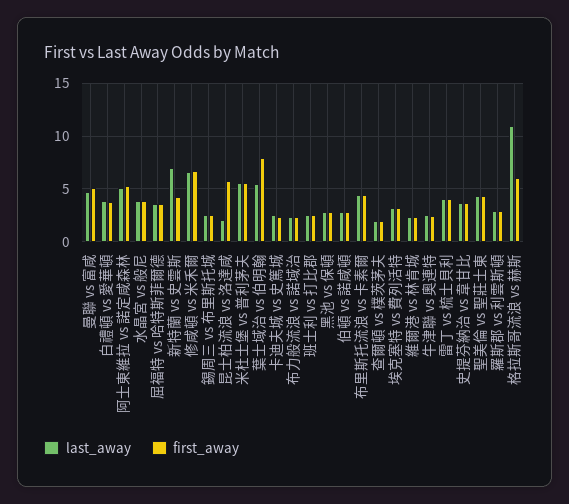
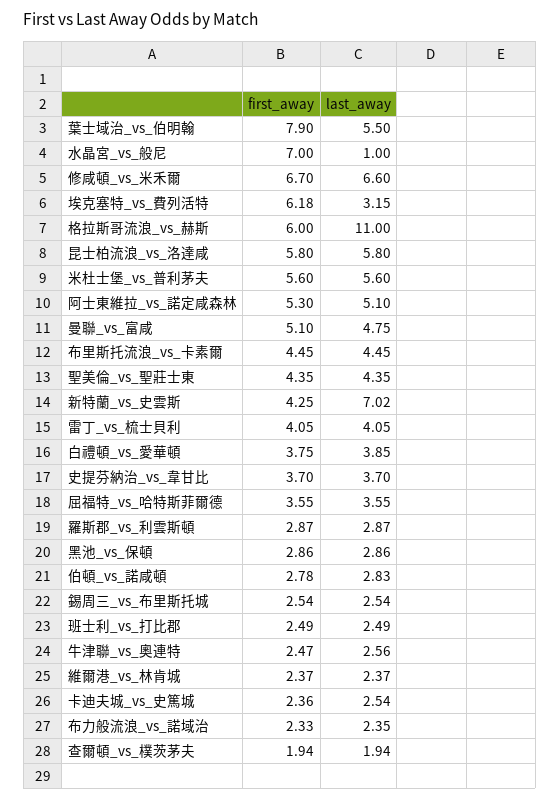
last_away, 水晶宮 vs 般尼: 4 -> 1
first_away, 水晶宮 vs 般尼: 4 -> 7
last_away, 昆士柏流浪 vs 洛達咸: 2 -> 5.8
first_away, 埃克塞特 vs 費列活特: 3 -> 6.18

